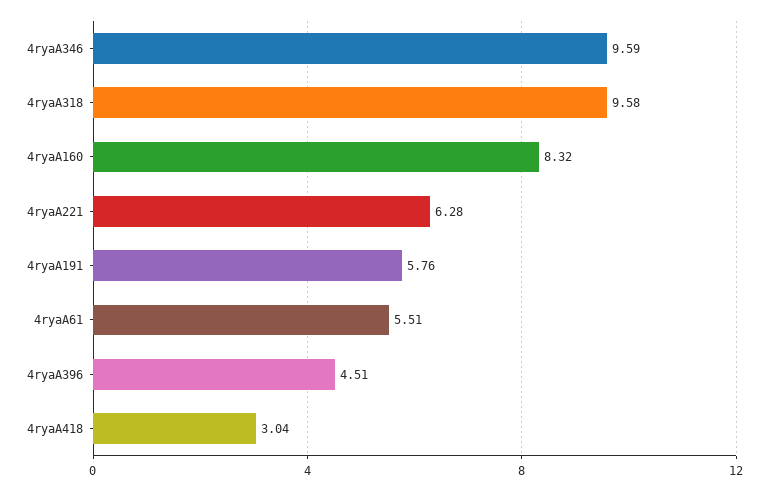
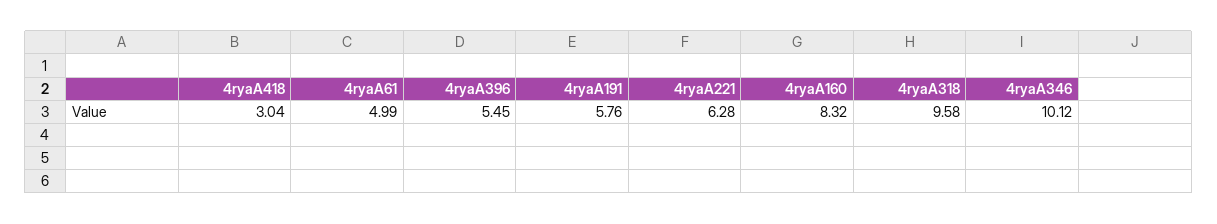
4ryaA346: 9.59 -> 10.12
4ryaA61: 5.51 -> 4.99
4ryaA396: 4.51 -> 5.45

